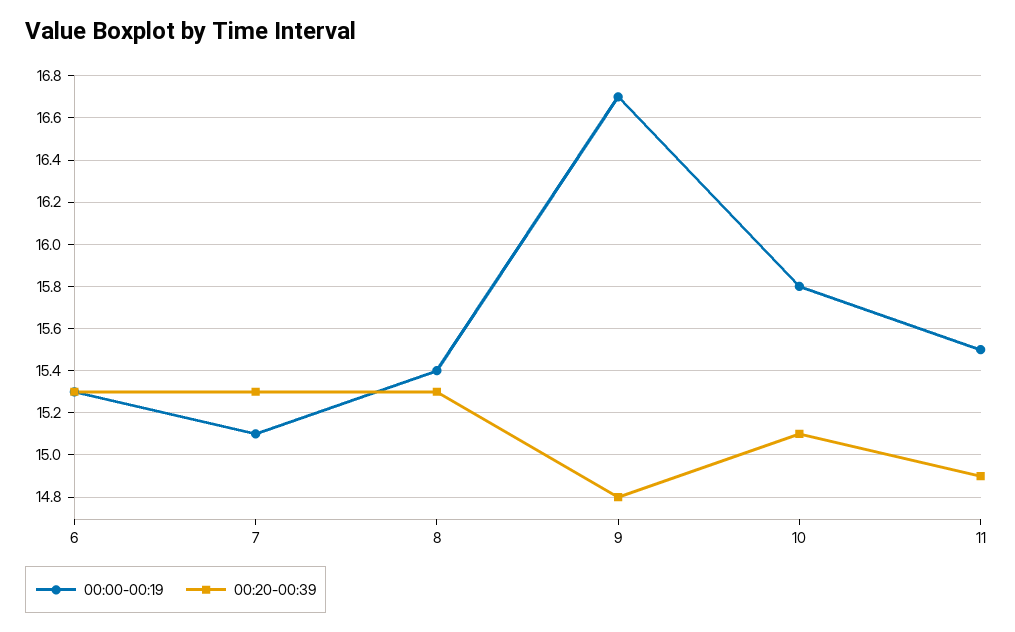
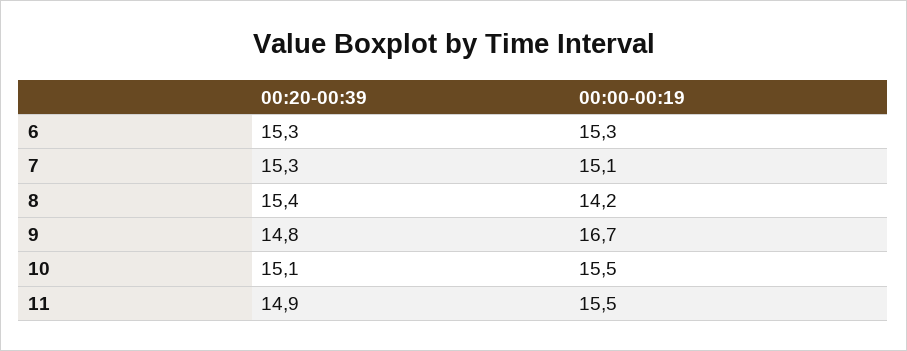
00:00-00:19, 8: 15.4 -> 14.2
00:20-00:39, 8: 15.3 -> 15.4
00:00-00:19, 10: 15.8 -> 15.5

